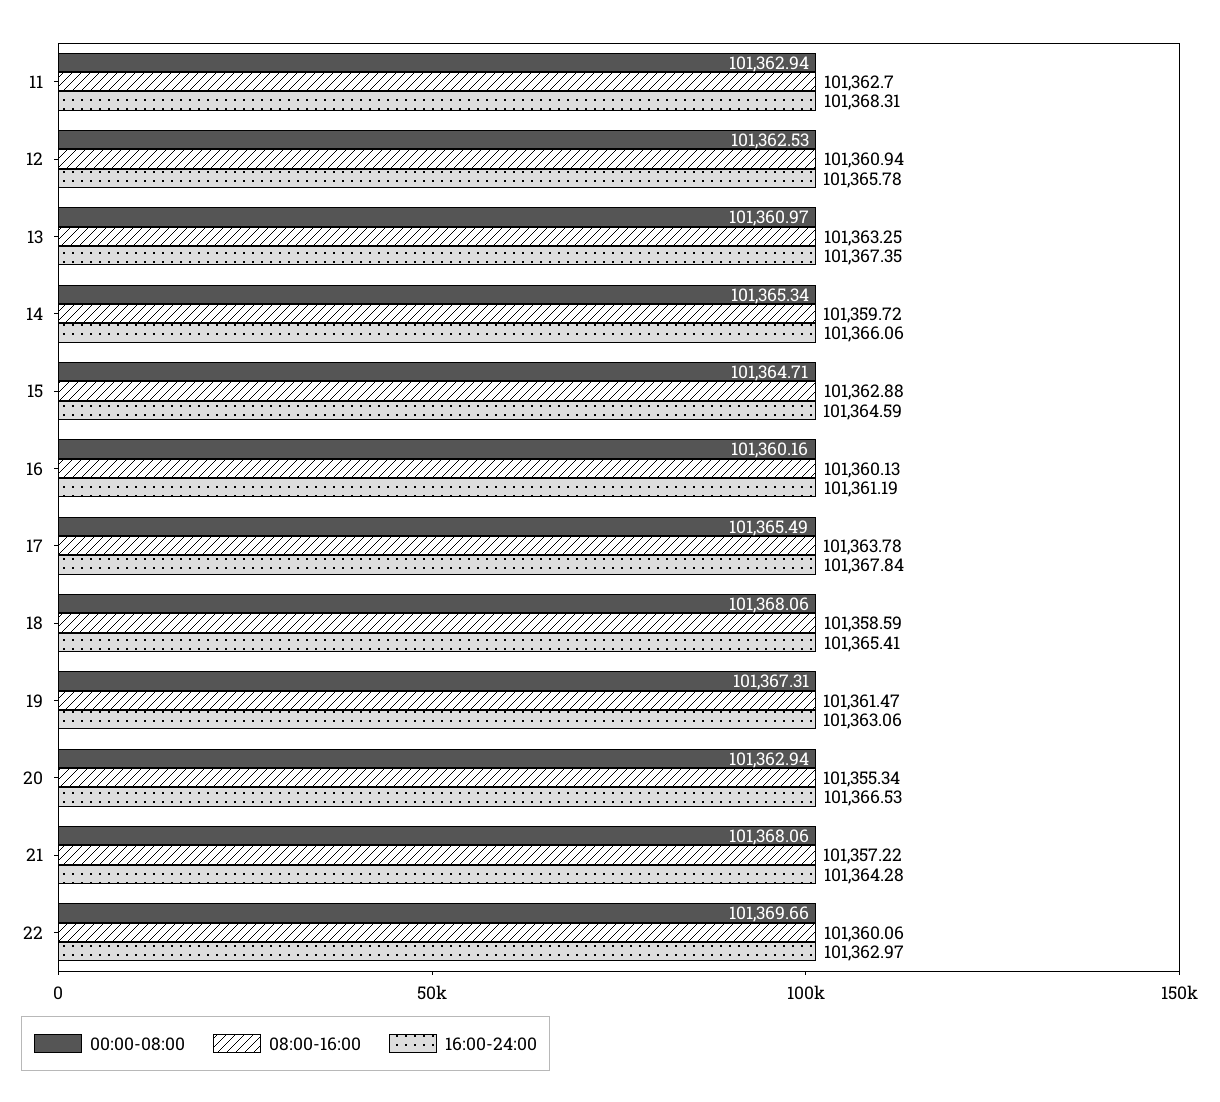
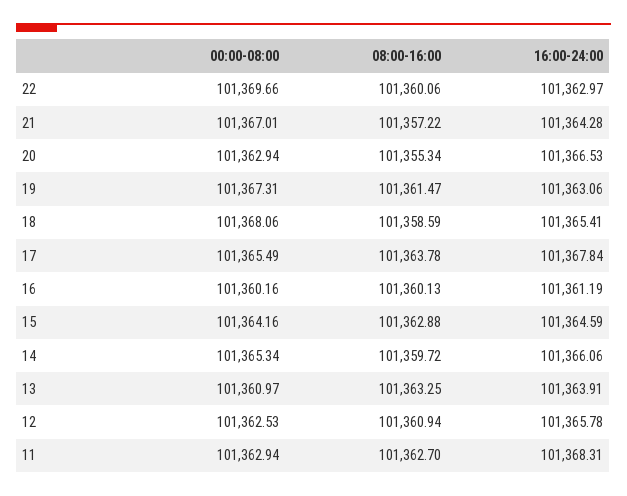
16:00-24:00, 13: 101367.35 -> 101363.91
00:00-08:00, 15: 101364.71 -> 101364.16
00:00-08:00, 21: 101368.06 -> 101367.01

